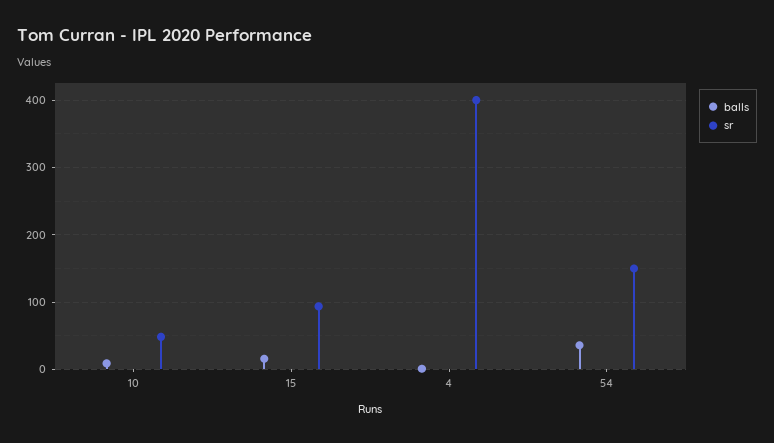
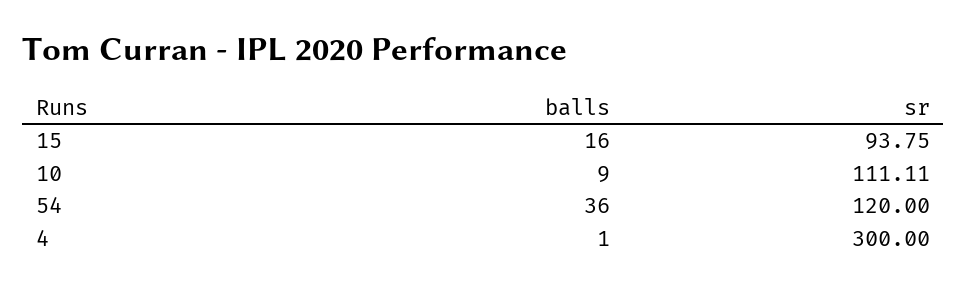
sr, 10: 50 -> 111.11
sr, 4: 400 -> 300
sr, 54: 150 -> 120

